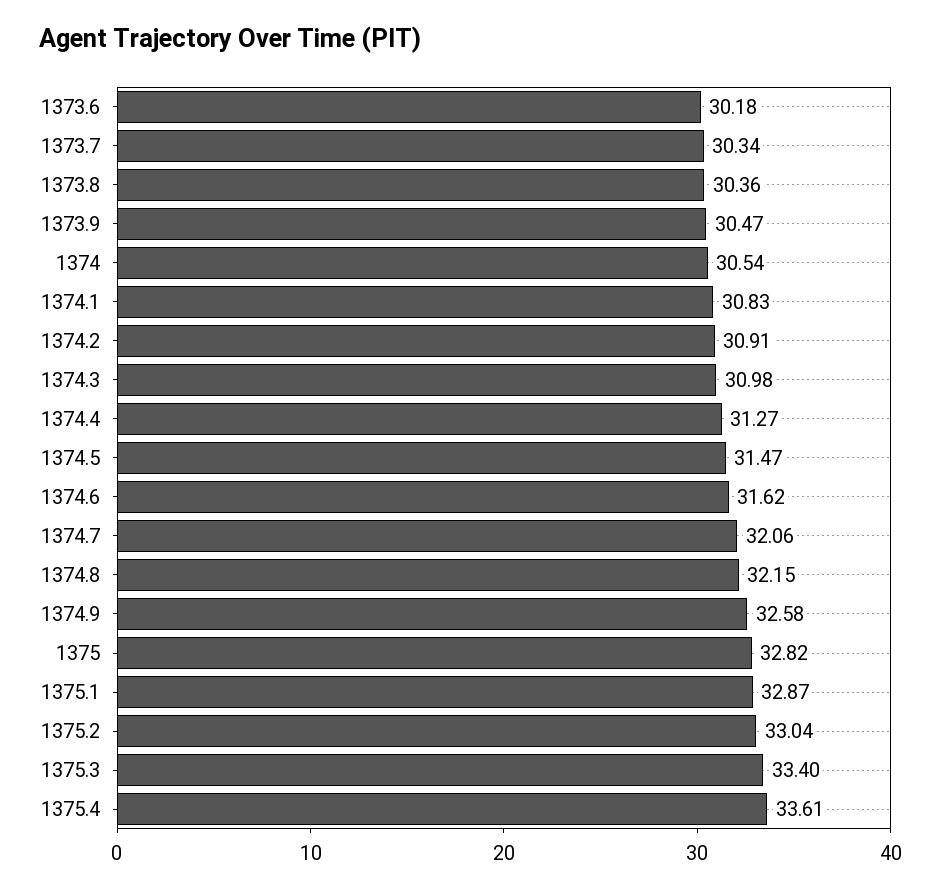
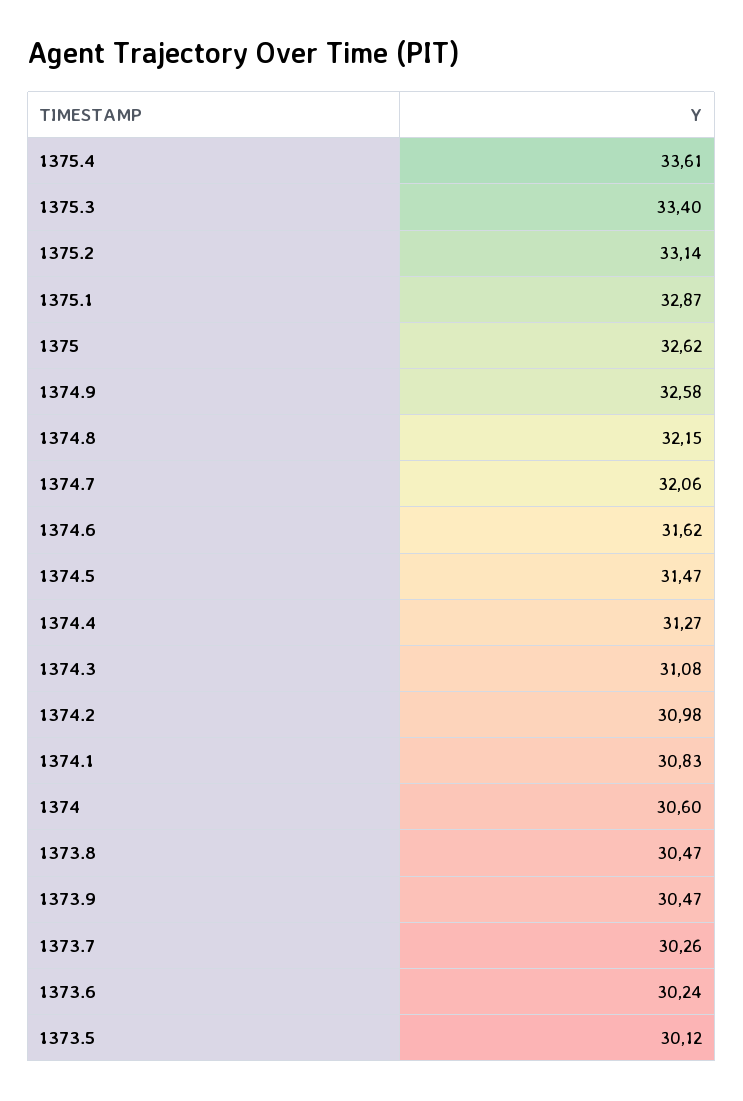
1373.6: 30.18 -> 30.24
1373.7: 30.34 -> 30.26
1373.8: 30.36 -> 30.47
1374: 30.54 -> 30.6
1374.2: 30.91 -> 30.98
1374.3: 30.98 -> 31.08
1375: 32.82 -> 32.62
1375.2: 33.04 -> 33.14
1373.5: none -> 30.12

